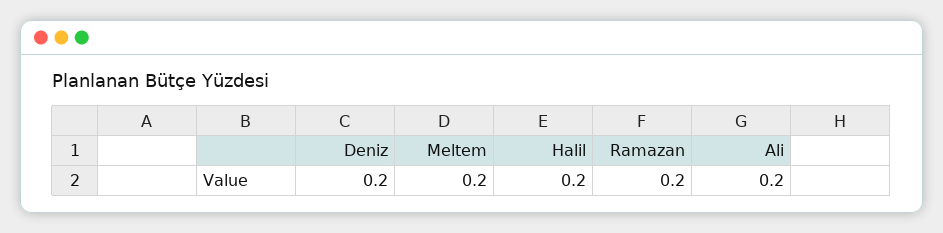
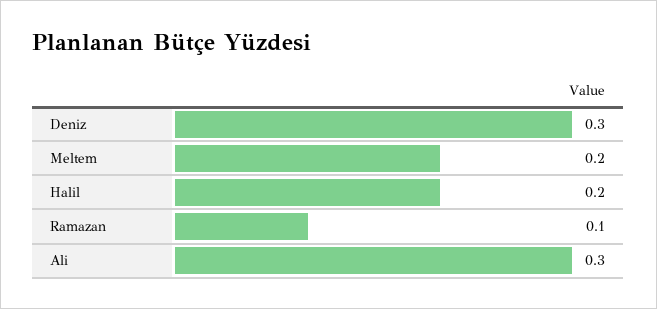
Deniz: 0.2 -> 0.3
Ramazan: 0.2 -> 0.1
Ali: 0.2 -> 0.3

